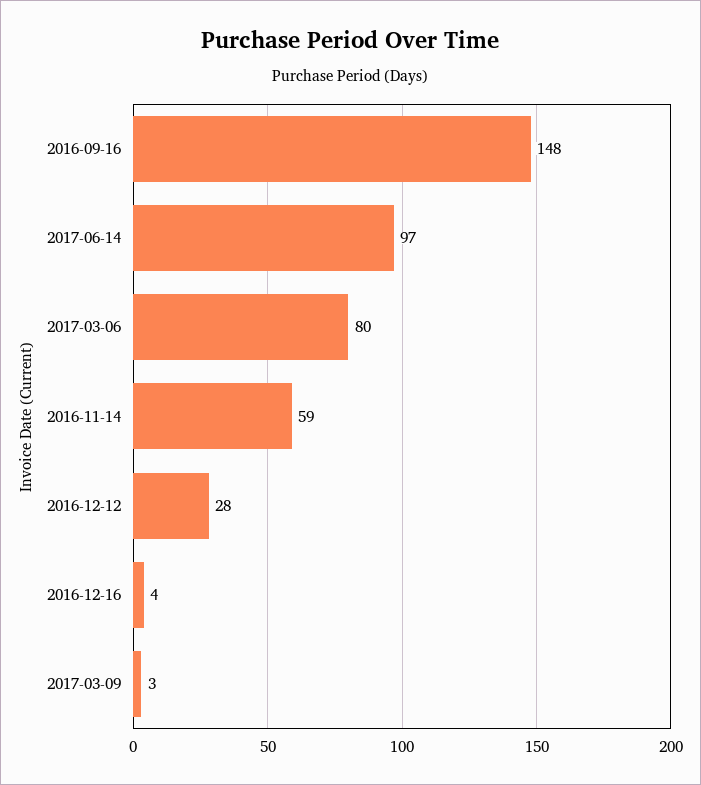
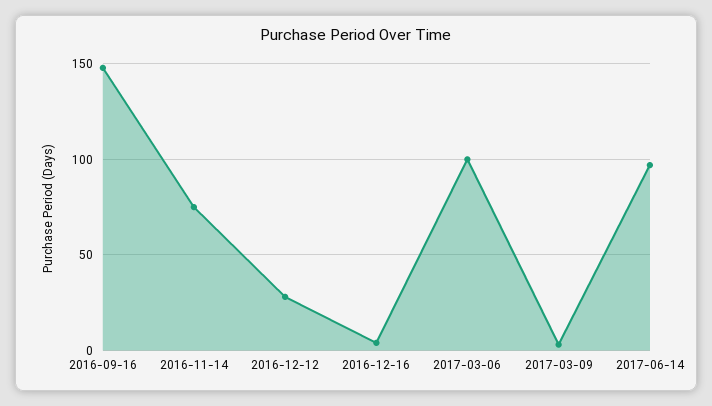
2017-03-06: 80 -> 100
2016-11-14: 59 -> 75

